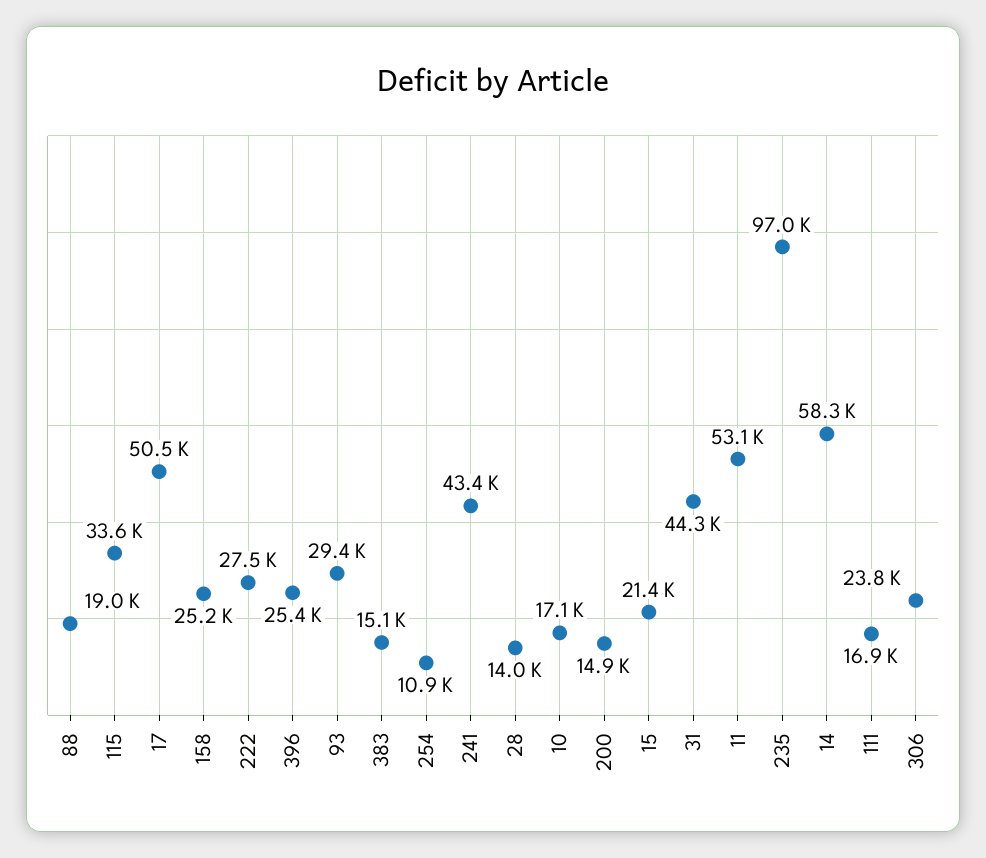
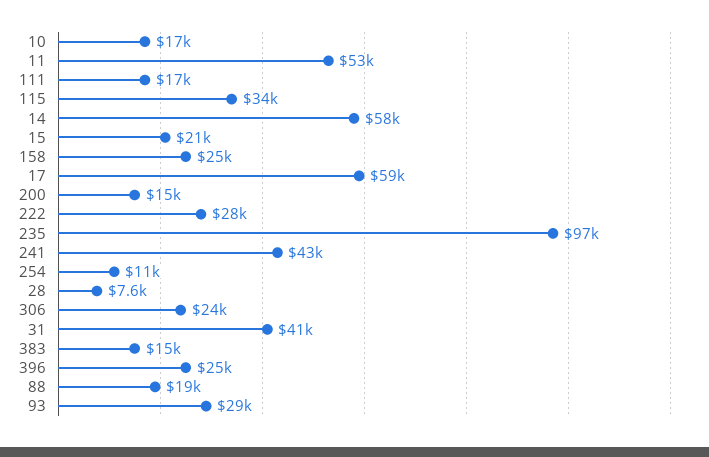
17: 50500 -> 59000
28: 14000 -> 7600
31: 44300 -> 41000

